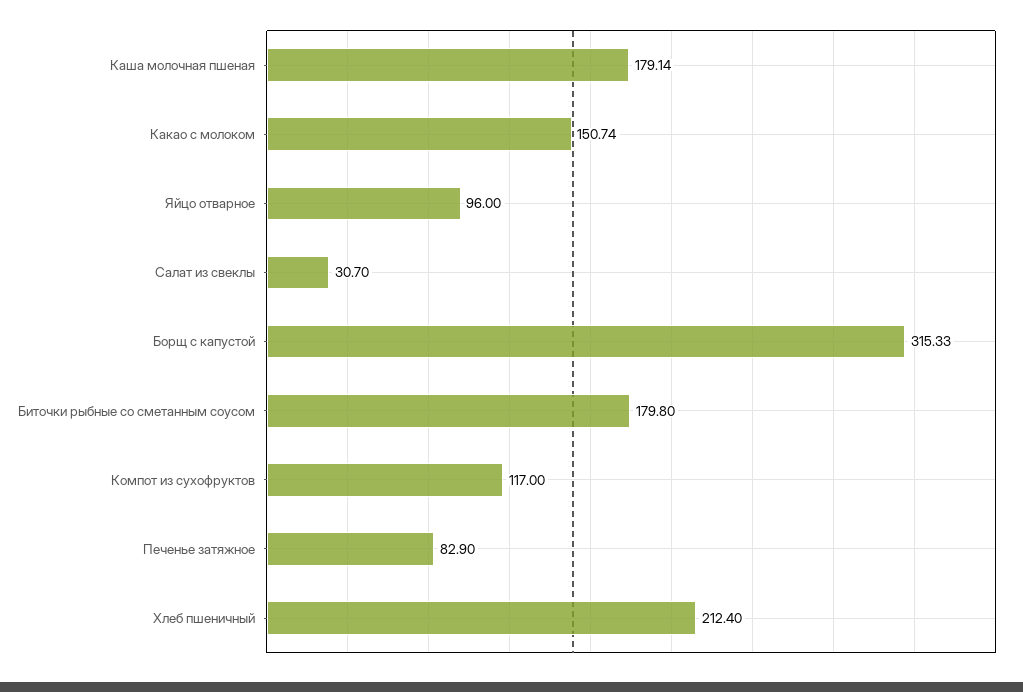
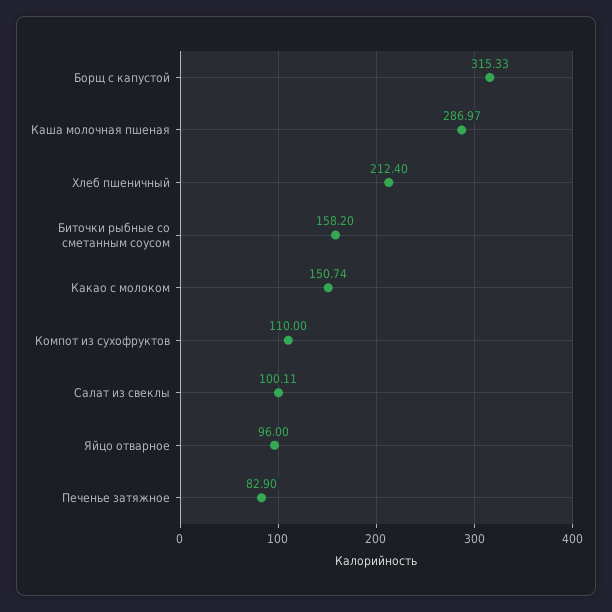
Каша молочная пшеная: 179.14 -> 286.97
Салат из свеклы: 30.7 -> 100.11
Биточки рыбные со сметанным соусом: 179.8 -> 158.2
Компот из сухофруктов: 117 -> 110

